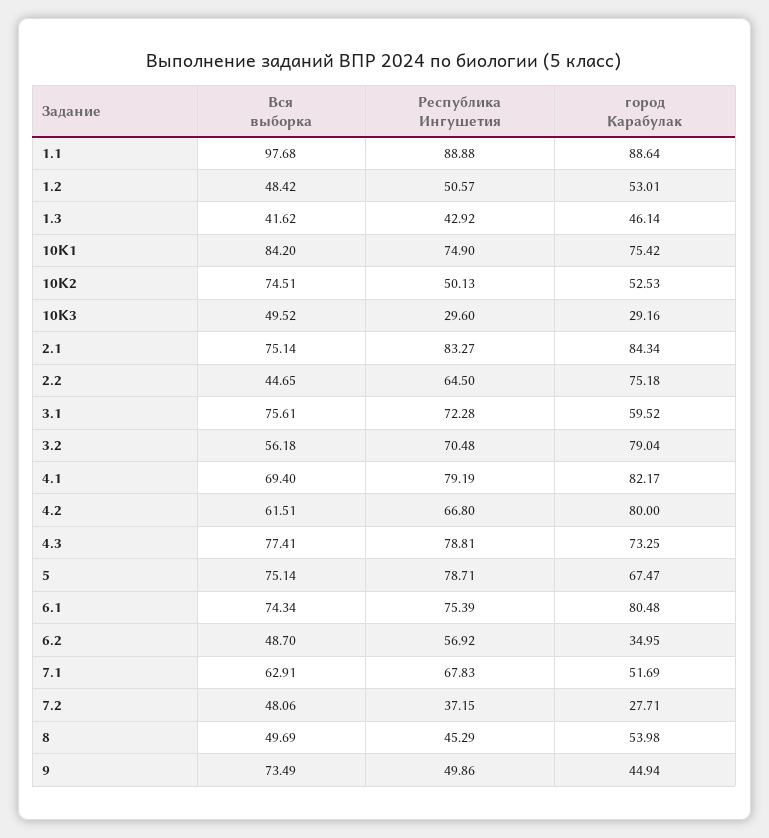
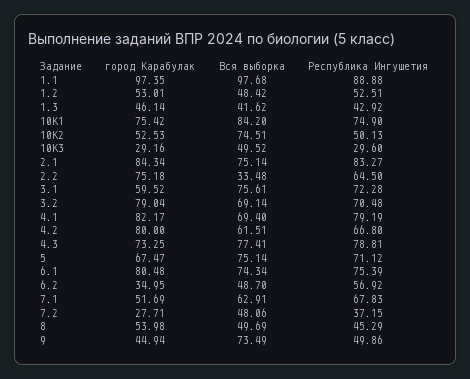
город Карабулак, 1.1: 88.64 -> 97.35
Республика Ингушетия, 1.2: 50.57 -> 52.51
Вся выборка, 2.2: 44.65 -> 33.48
Вся выборка, 3.2: 56.18 -> 69.14
Республика Ингушетия, 5: 78.71 -> 71.12

